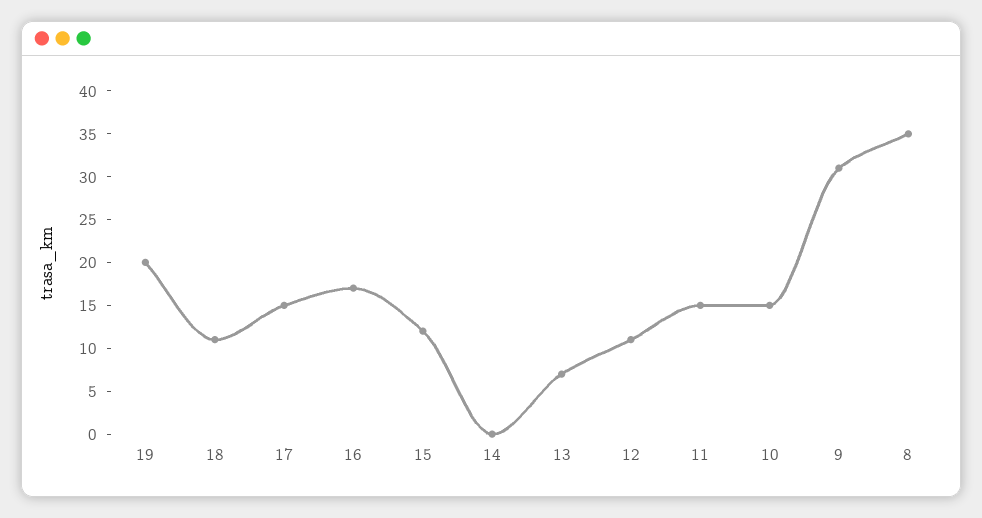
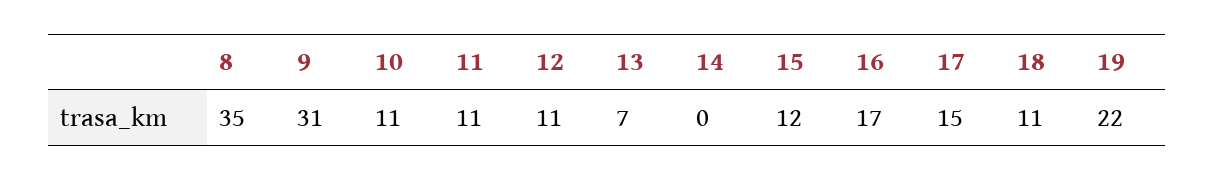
19: 20 -> 22
11: 15 -> 11
10: 15 -> 11

